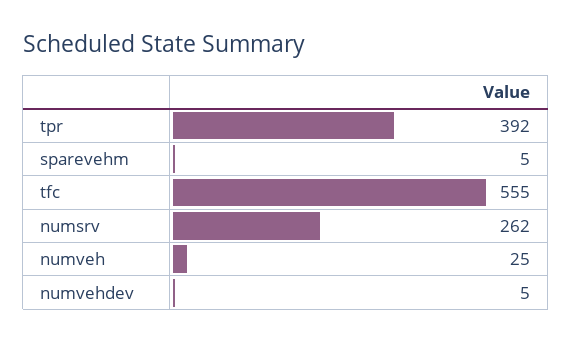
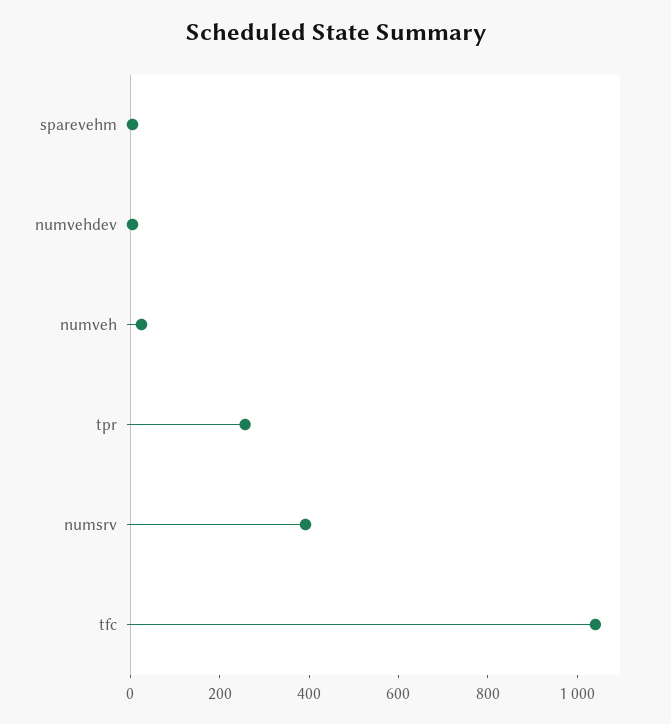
tpr: 392 -> 250
tfc: 555 -> 1050
numsrv: 262 -> 400

